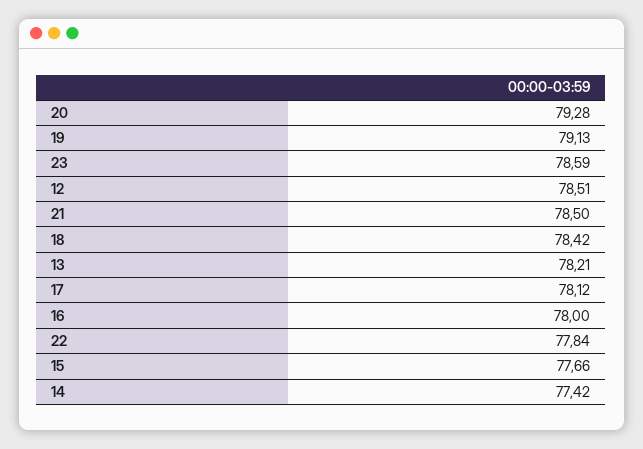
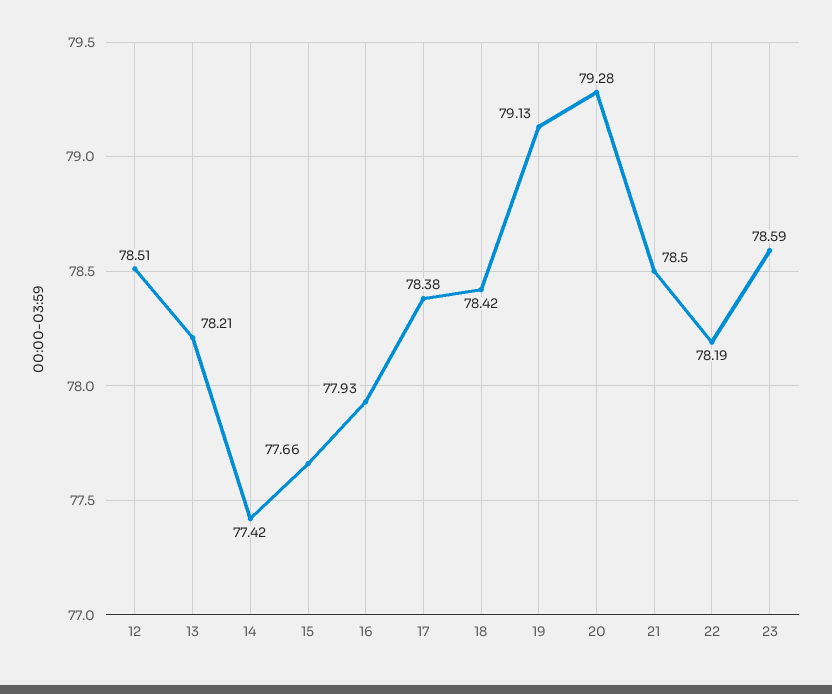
17: 78.12 -> 78.38
16: 78 -> 77.93
22: 77.84 -> 78.19

